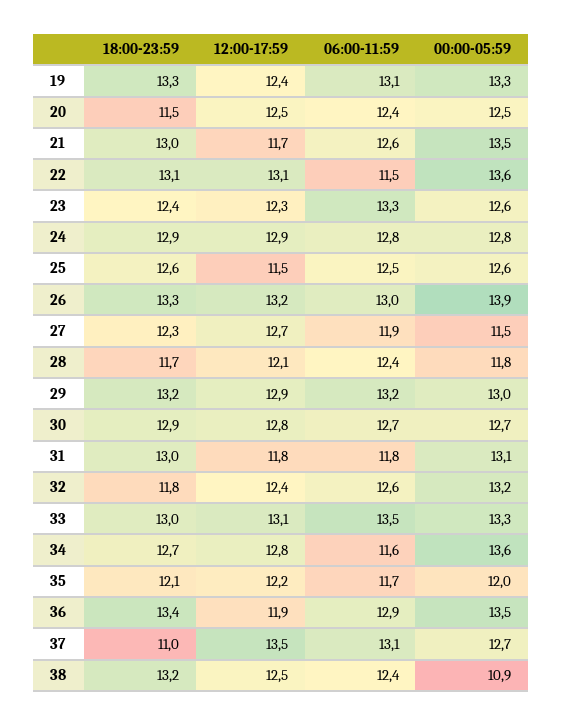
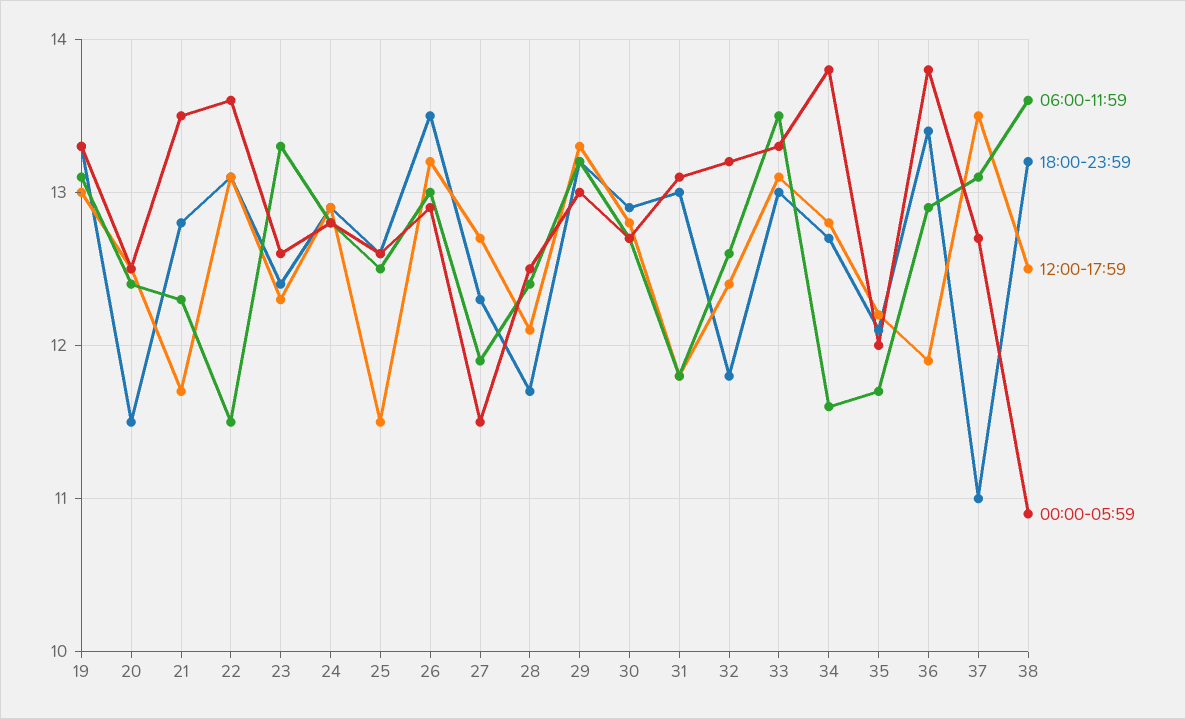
12:00-17:59, 19: 12.4 -> 13
18:00-23:59, 21: 13 -> 12.8
06:00-11:59, 21: 12.6 -> 12.3
18:00-23:59, 26: 13.3 -> 13.5
00:00-05:59, 26: 13.9 -> 12.9
00:00-05:59, 28: 11.8 -> 12.5
12:00-17:59, 29: 12.9 -> 13.3
00:00-05:59, 34: 13.6 -> 13.8
00:00-05:59, 36: 13.5 -> 13.8
06:00-11:59, 38: 12.4 -> 13.6

